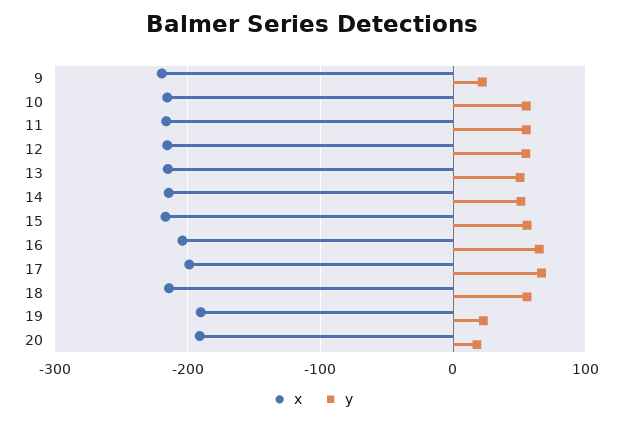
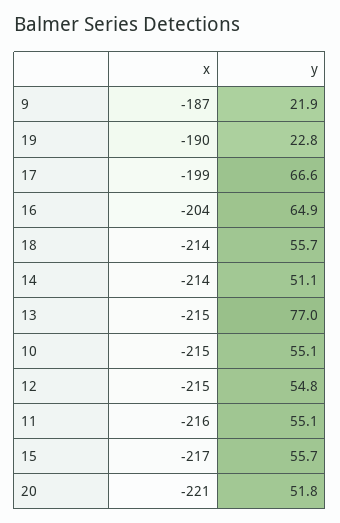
x, 9: -220 -> -187
y, 13: 50 -> 77
x, 20: -190 -> -221
y, 20: 20 -> 51.8

